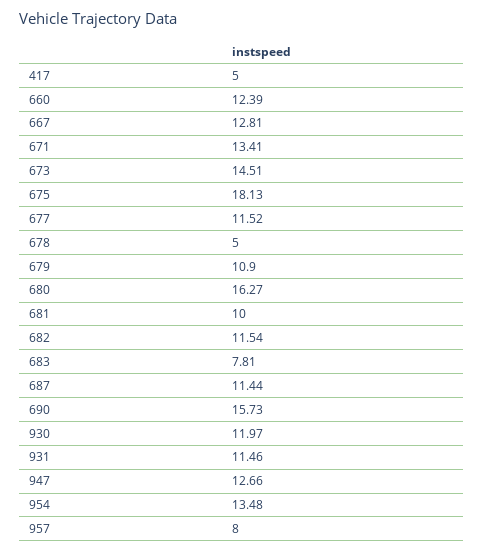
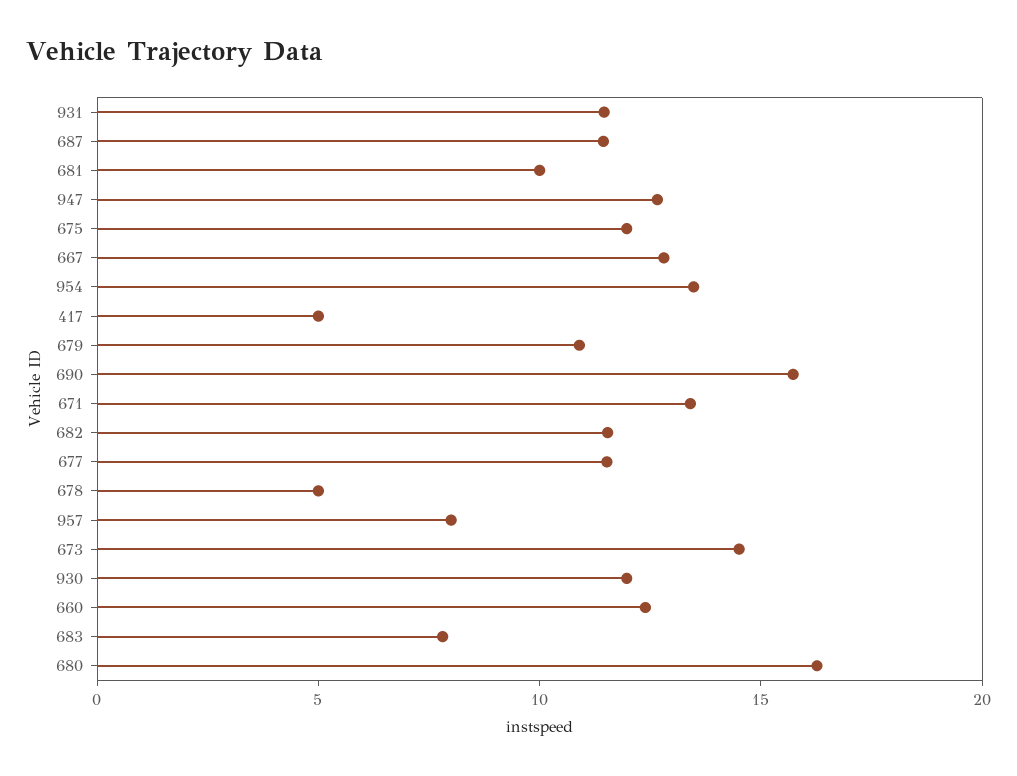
675: 18.13 -> 12

